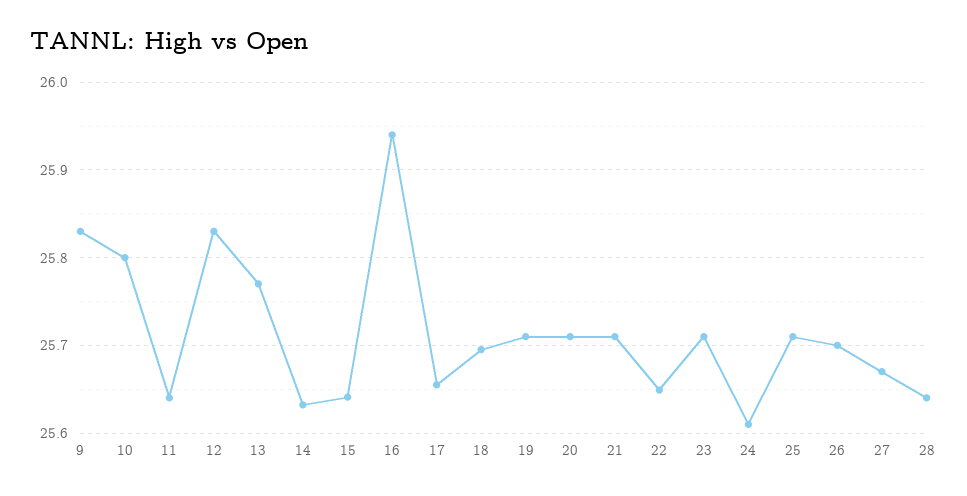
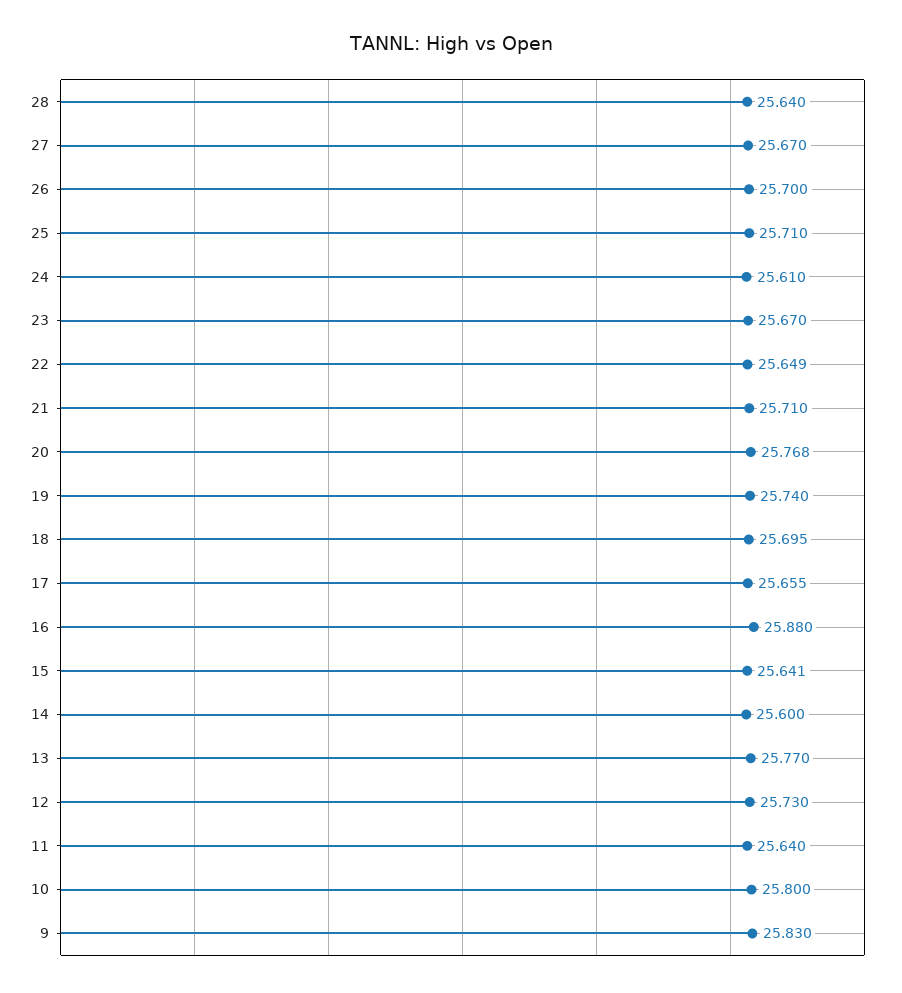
12: 25.83 -> 25.73
14: 25.63 -> 25.6
16: 25.94 -> 25.88
19: 25.71 -> 25.74
20: 25.71 -> 25.768
23: 25.71 -> 25.67

